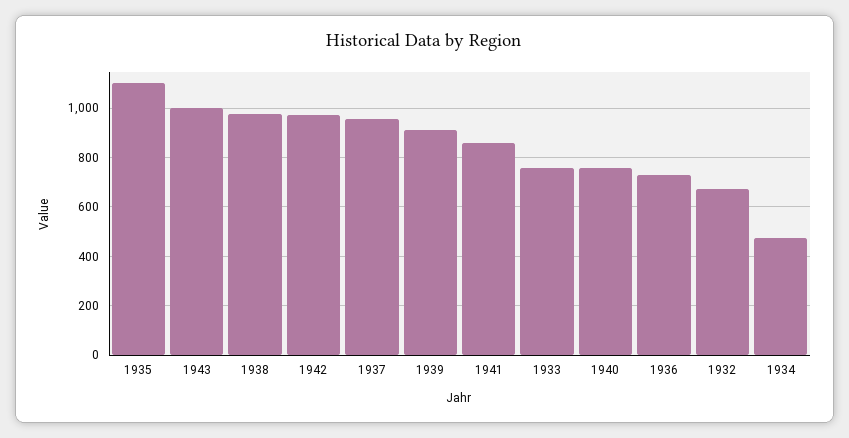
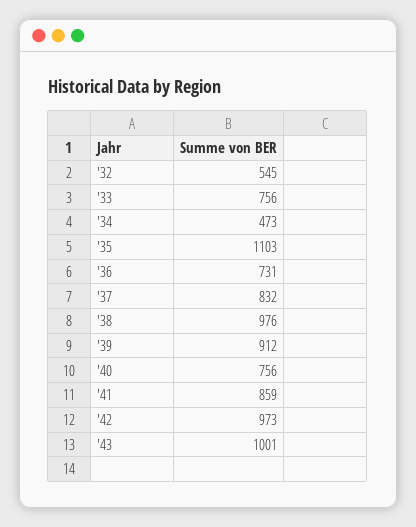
1937: 950 -> 832
1932: 675 -> 545

